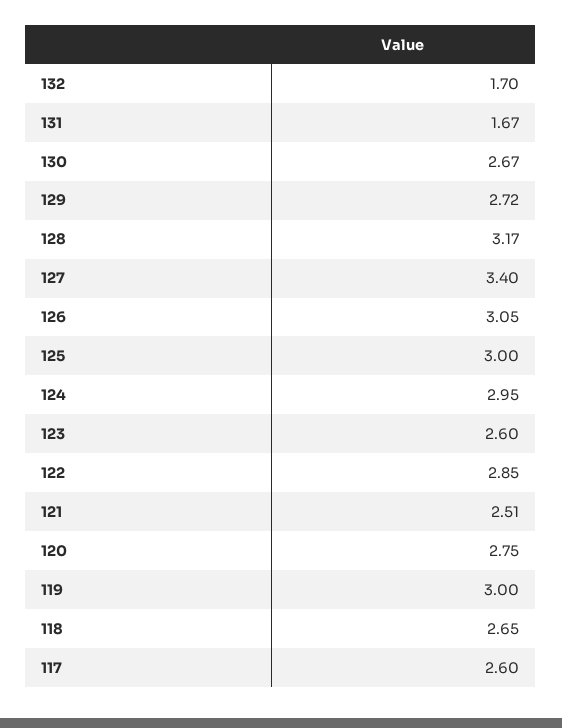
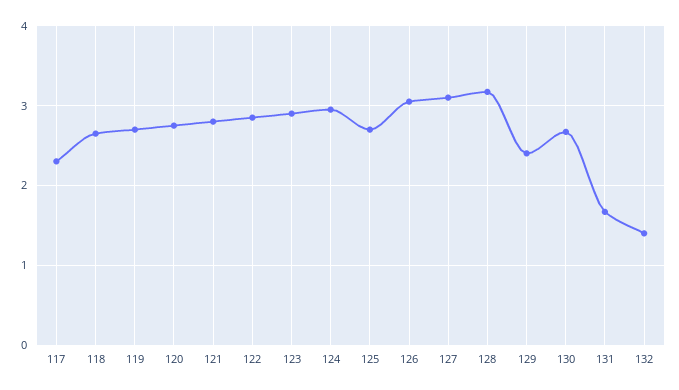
132: 1.7 -> 1.4
129: 2.72 -> 2.4
127: 3.4 -> 3.1
125: 3 -> 2.7
123: 2.6 -> 2.9
121: 2.51 -> 2.8
119: 3 -> 2.7
117: 2.6 -> 2.3

